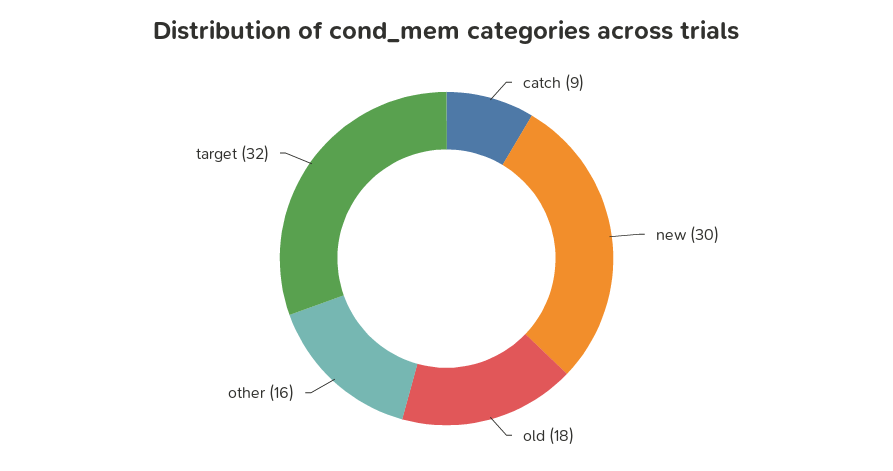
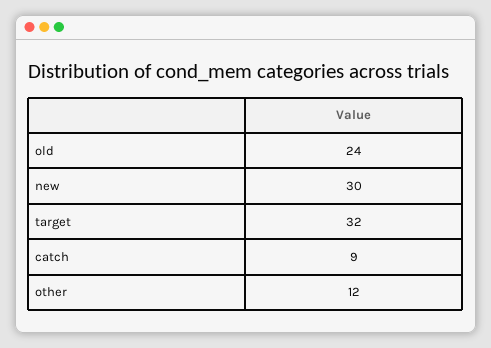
old: 18 -> 24
other: 16 -> 12

